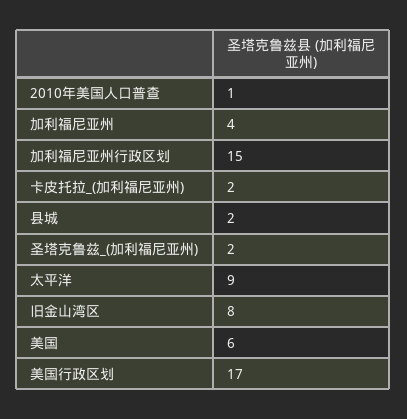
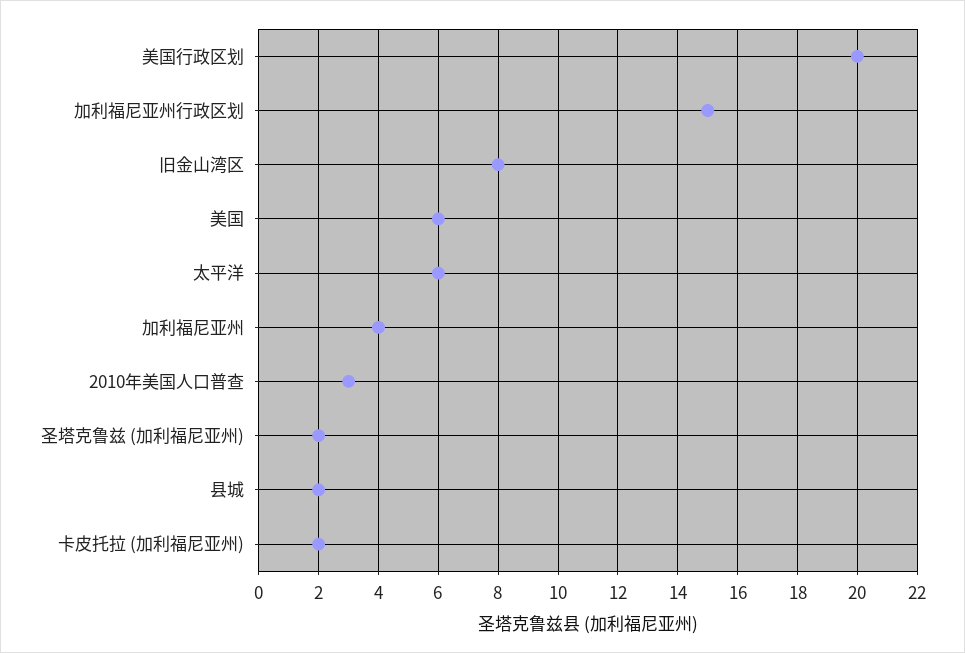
2010年美国人口普查: 1 -> 3
太平洋: 9 -> 6
美国行政区划: 17 -> 20

